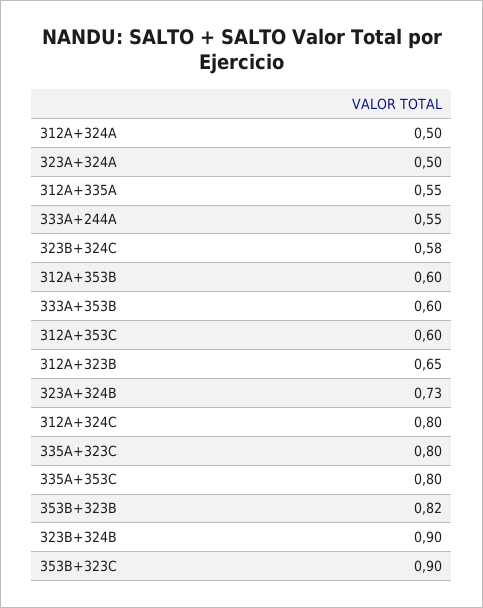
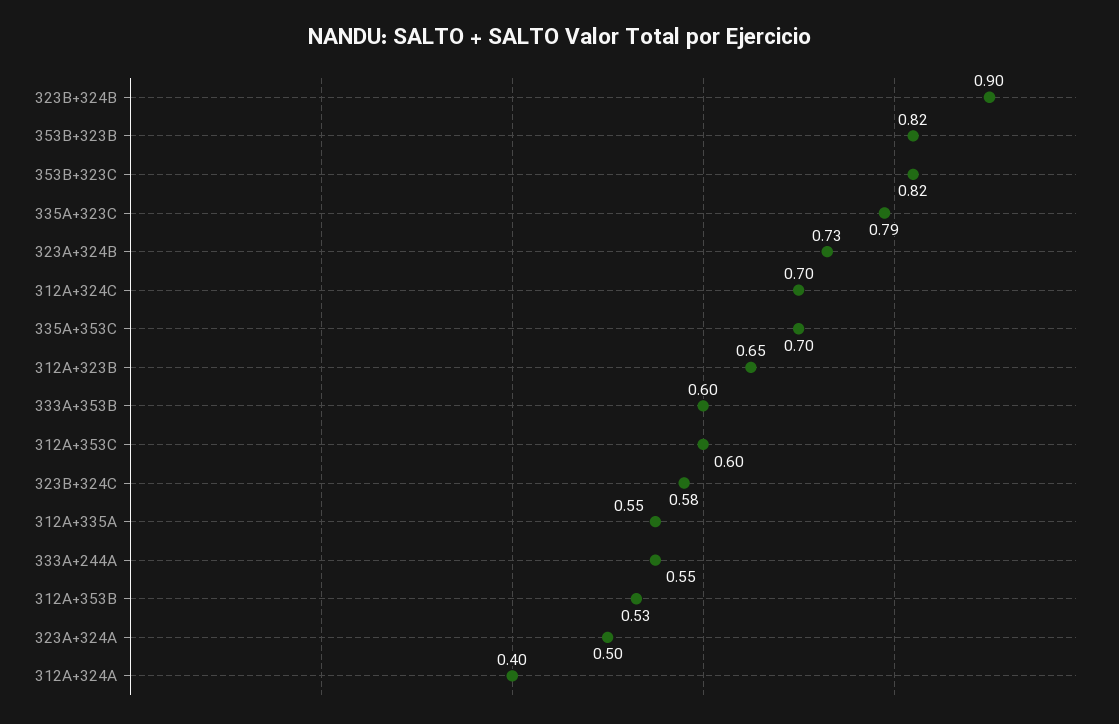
312A+324A: 0.5 -> 0.4
312A+353B: 0.6 -> 0.53
312A+324C: 0.8 -> 0.7
335A+323C: 0.8 -> 0.79
335A+353C: 0.8 -> 0.7
353B+323C: 0.9 -> 0.82

